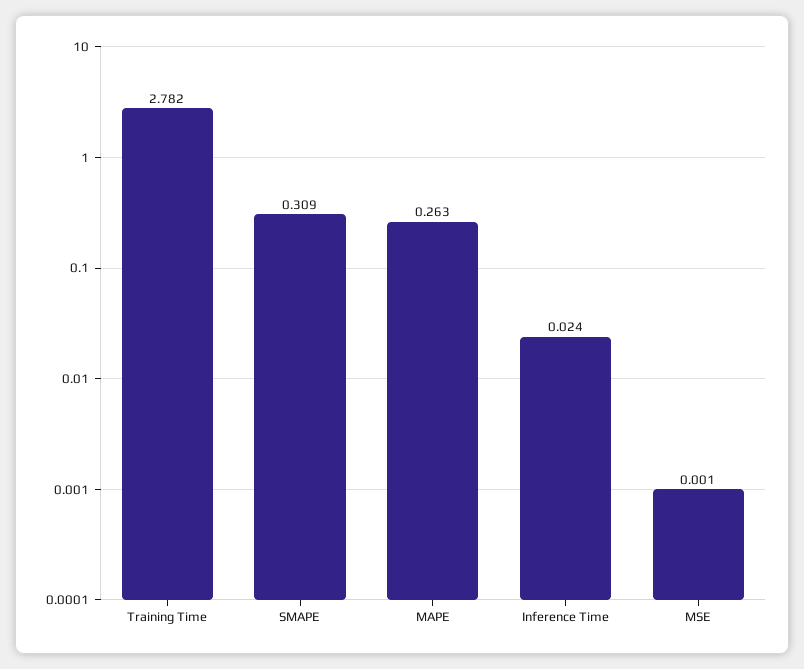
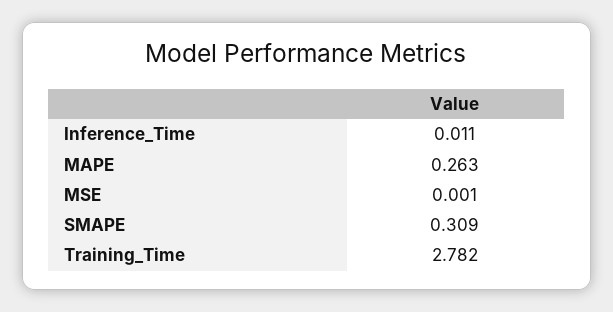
Inference Time: 0.024 -> 0.011

